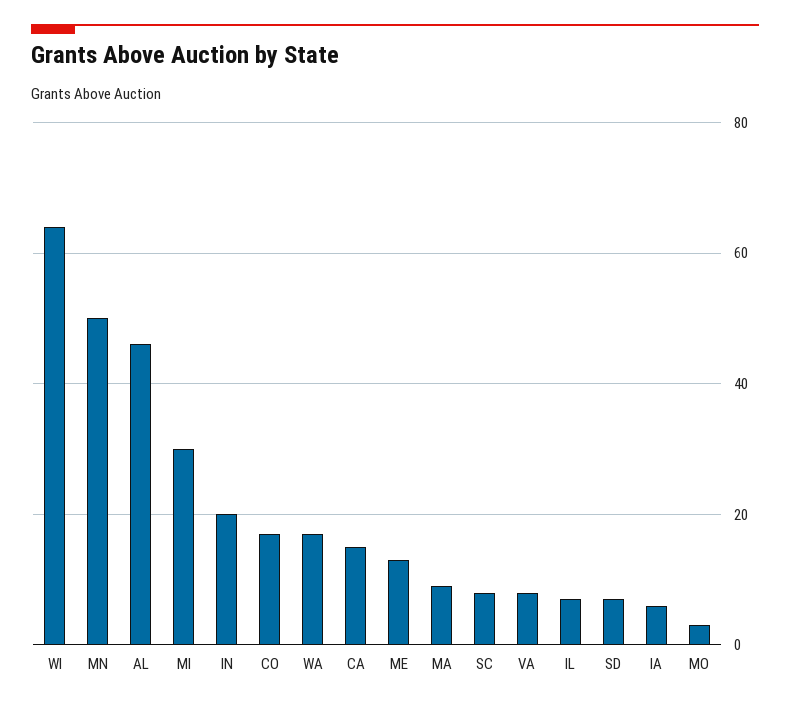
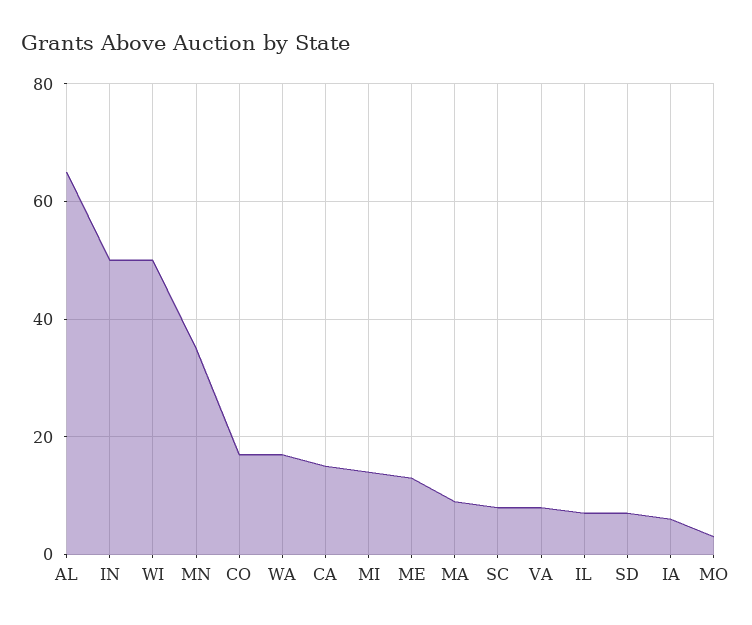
WI: 65 -> 50
MN: 50 -> 35
AL: 45 -> 65
MI: 30 -> 15
IN: 20 -> 50

